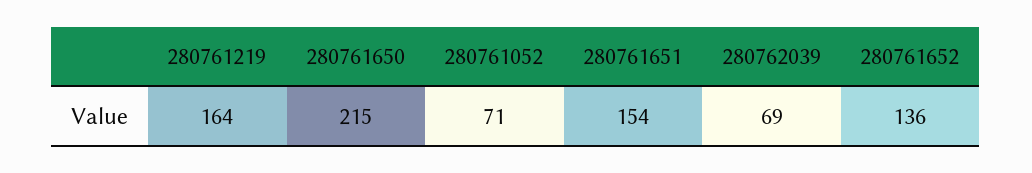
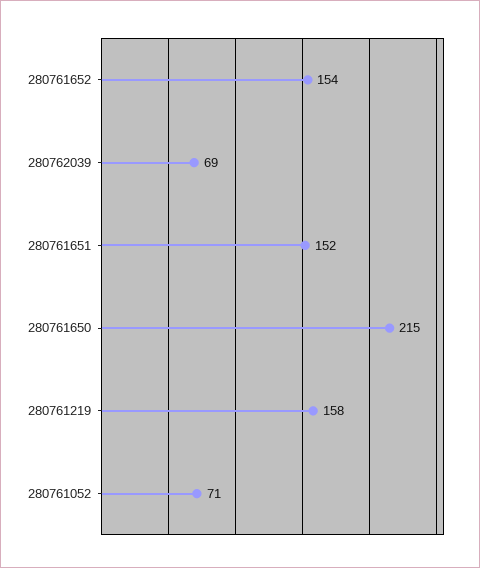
280761219: 164 -> 158
280761651: 154 -> 152
280761652: 136 -> 154

